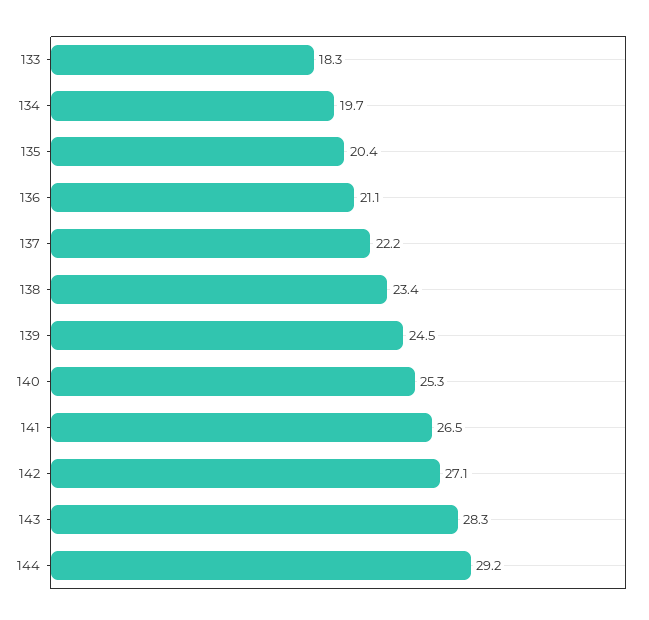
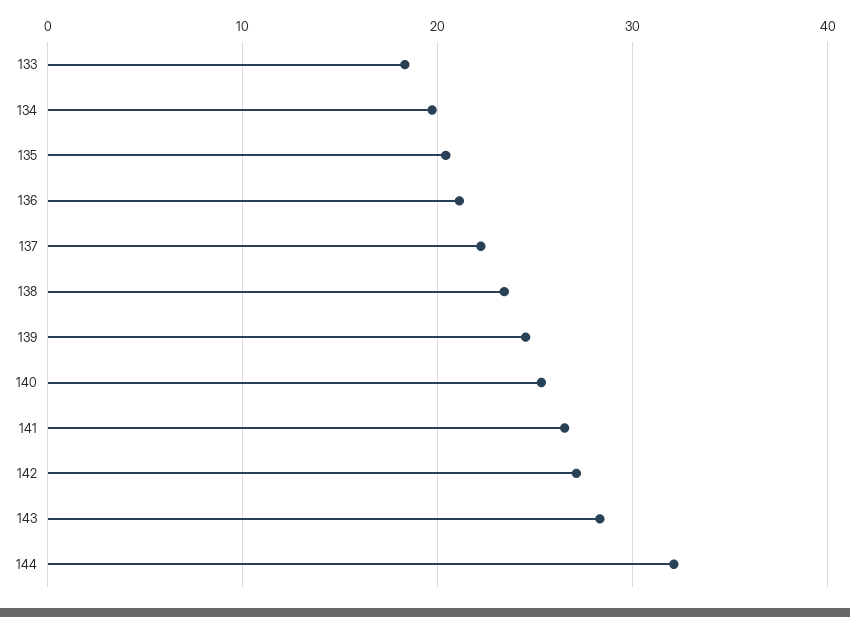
144: 29.2 -> 32

